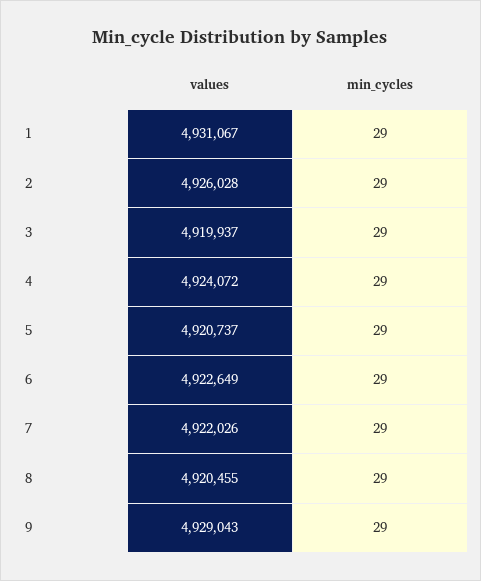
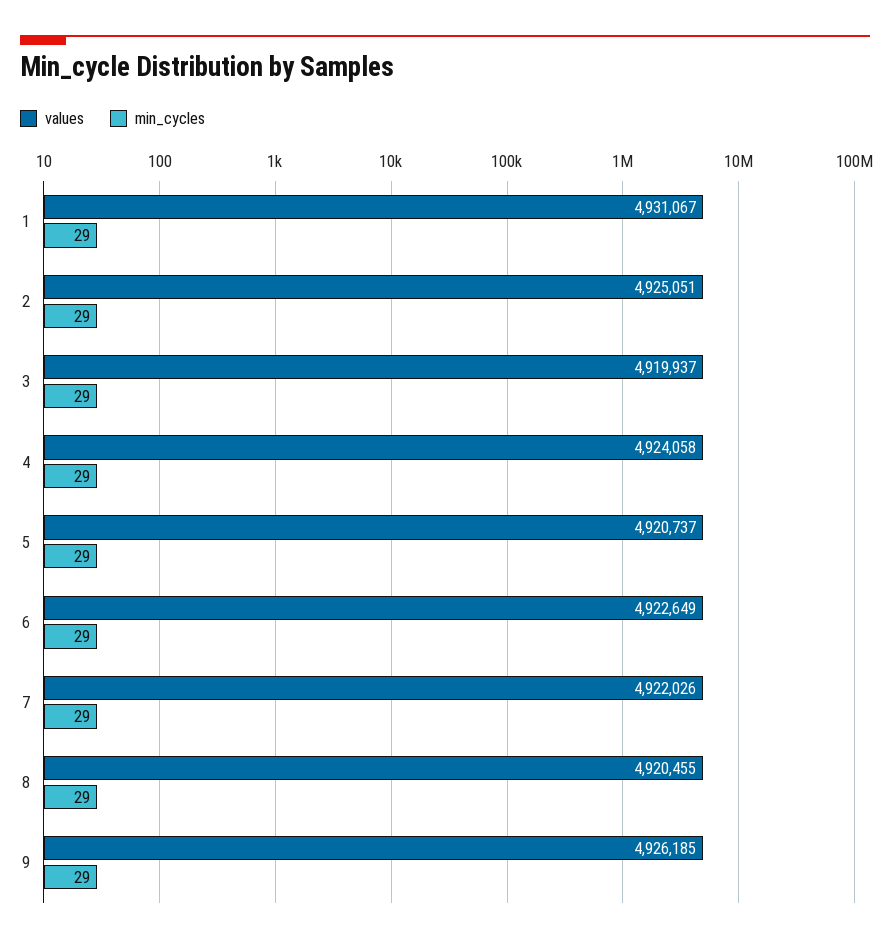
values, 2: 4926028 -> 4925051
values, 4: 4924072 -> 4924058
values, 9: 4929043 -> 4926185

